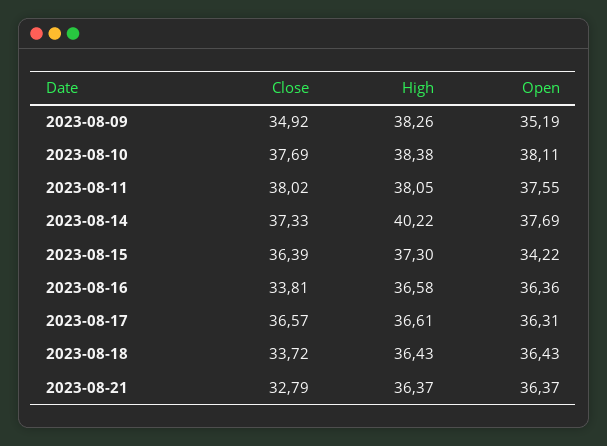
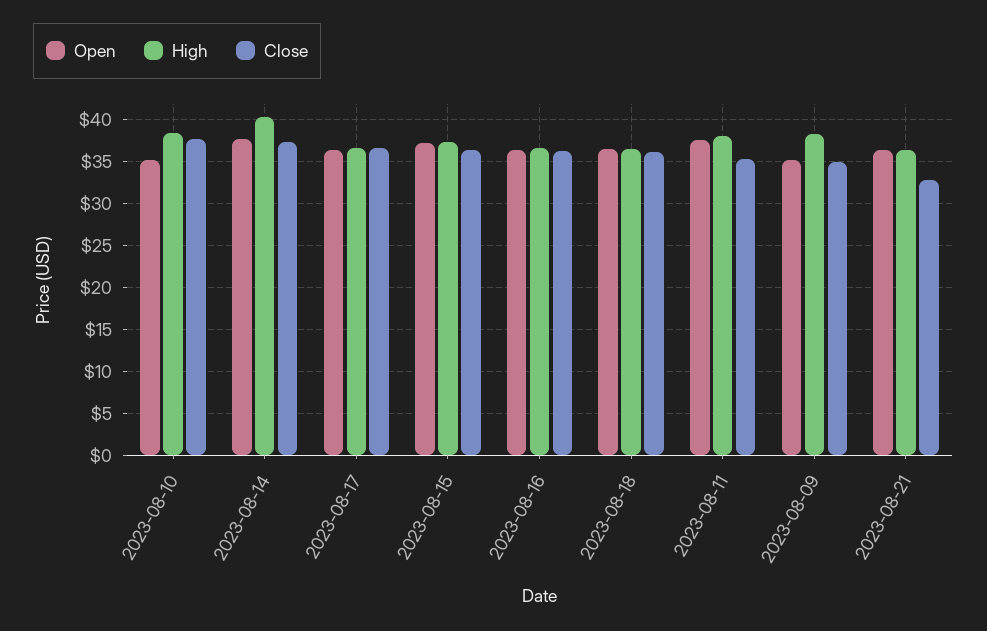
Open, 2023-08-10: 38.11 -> 35
Close, 2023-08-11: 38.02 -> 35
Open, 2023-08-15: 34.22 -> 37
Close, 2023-08-16: 33.81 -> 36
Close, 2023-08-18: 33.72 -> 36

